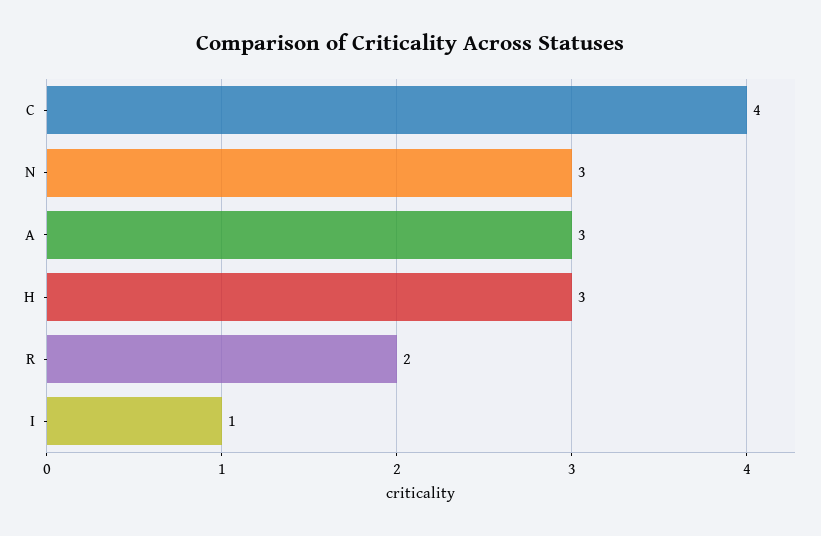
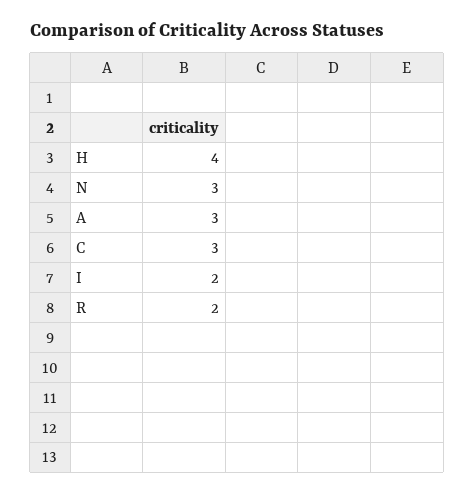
C: 4 -> 3
H: 3 -> 4
I: 1 -> 2

